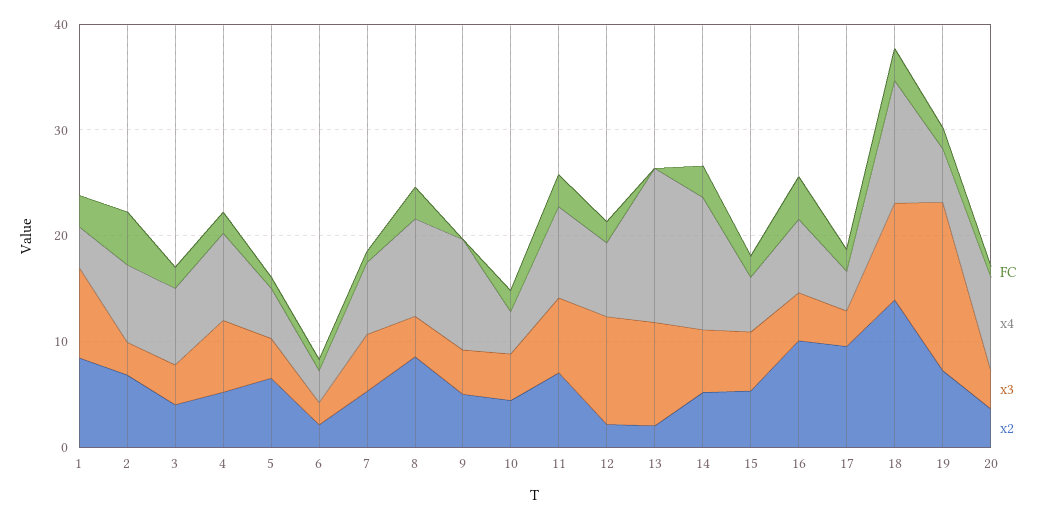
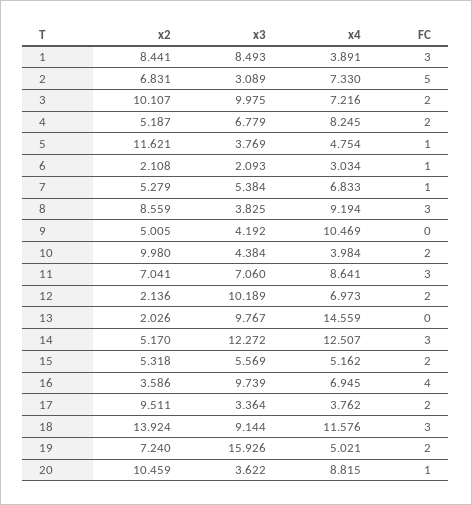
x3, 3: 4 -> 9.975
x2, 3: 4 -> 10.107
x2, 5: 6 -> 11.621
x2, 10: 4 -> 9.98
x3, 14: 6 -> 12.272
x3, 16: 4 -> 9.739
x2, 16: 10 -> 3.586
x2, 20: 4 -> 10.459

